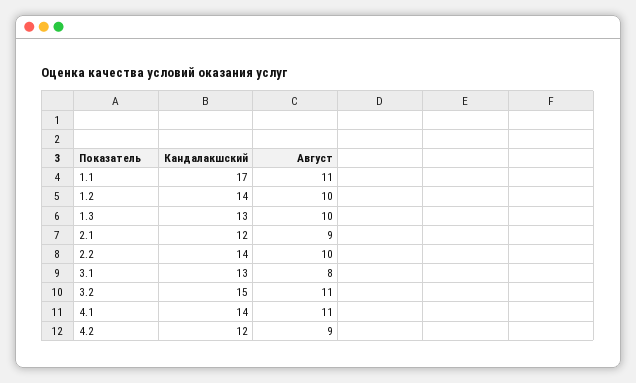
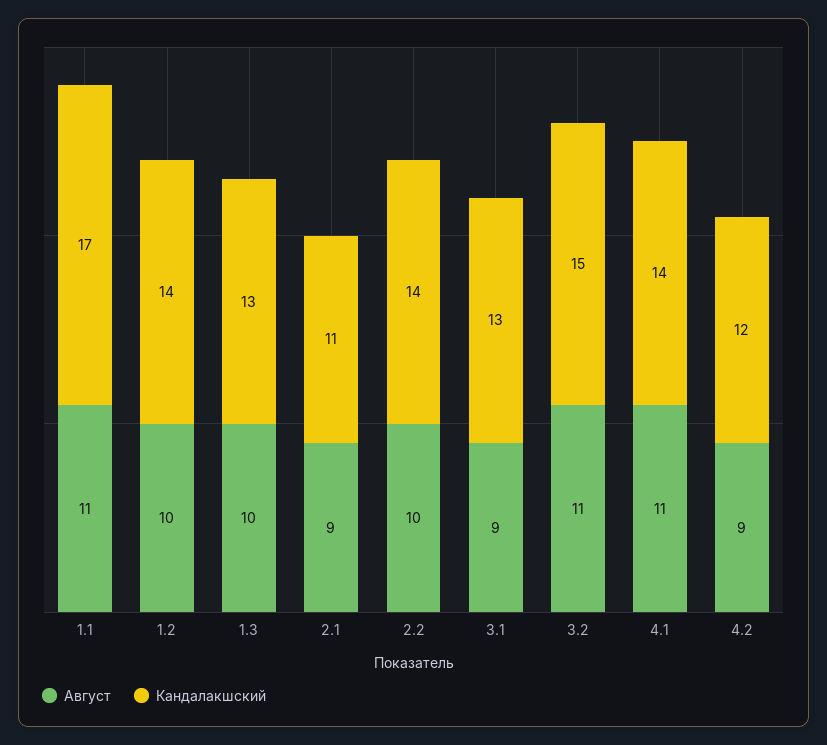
Кандалакшский, 2.1: 12 -> 11
Август, 3.1: 8 -> 9

